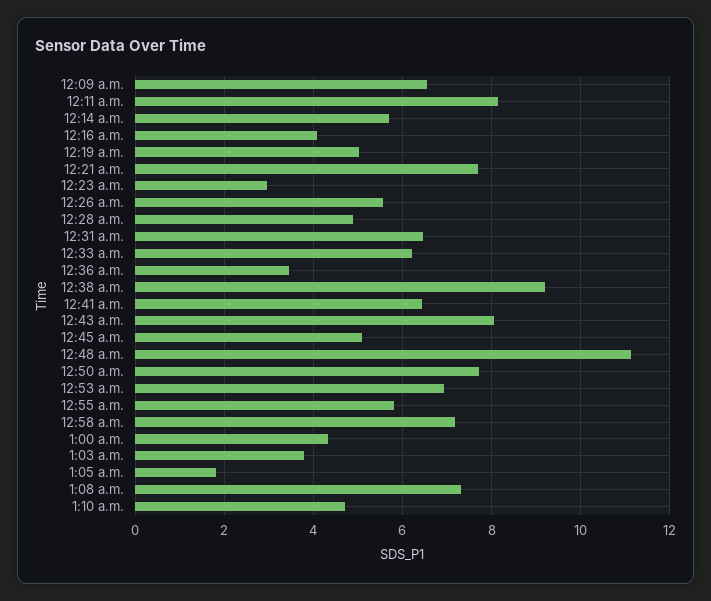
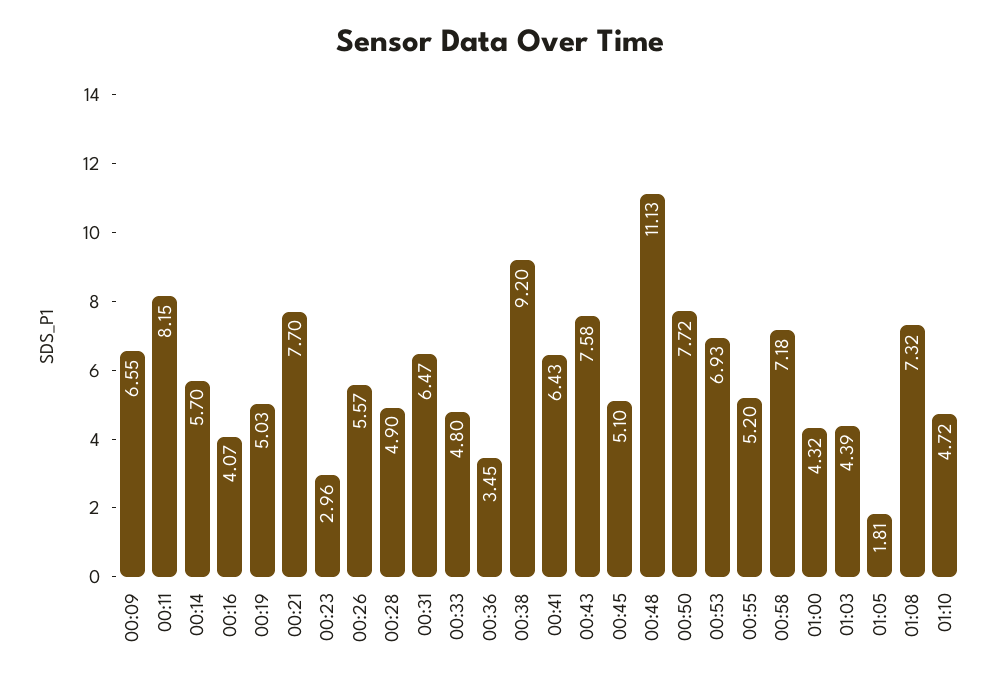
12:33 a.m.: 6.2 -> 4.8
12:43 a.m.: 8 -> 7.58
12:55 a.m.: 5.8 -> 5.2
1:03 a.m.: 3.8 -> 4.39

